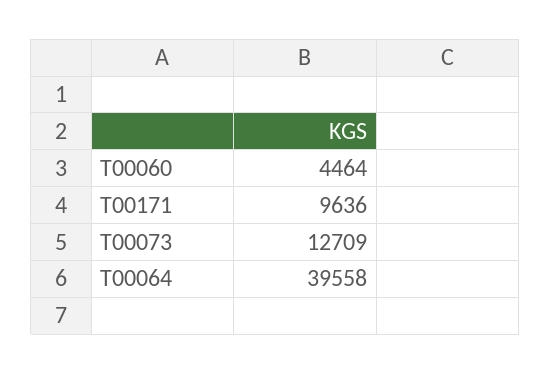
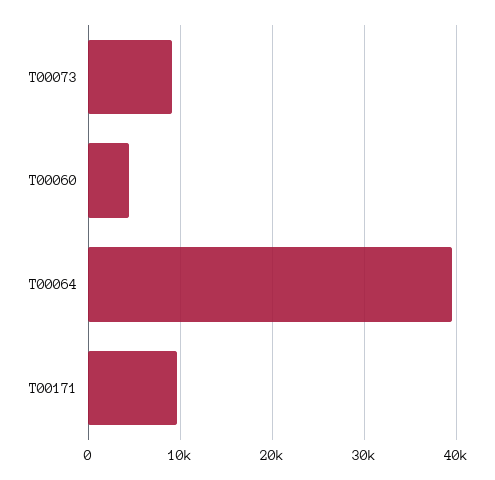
T00073: 12709 -> 9000

